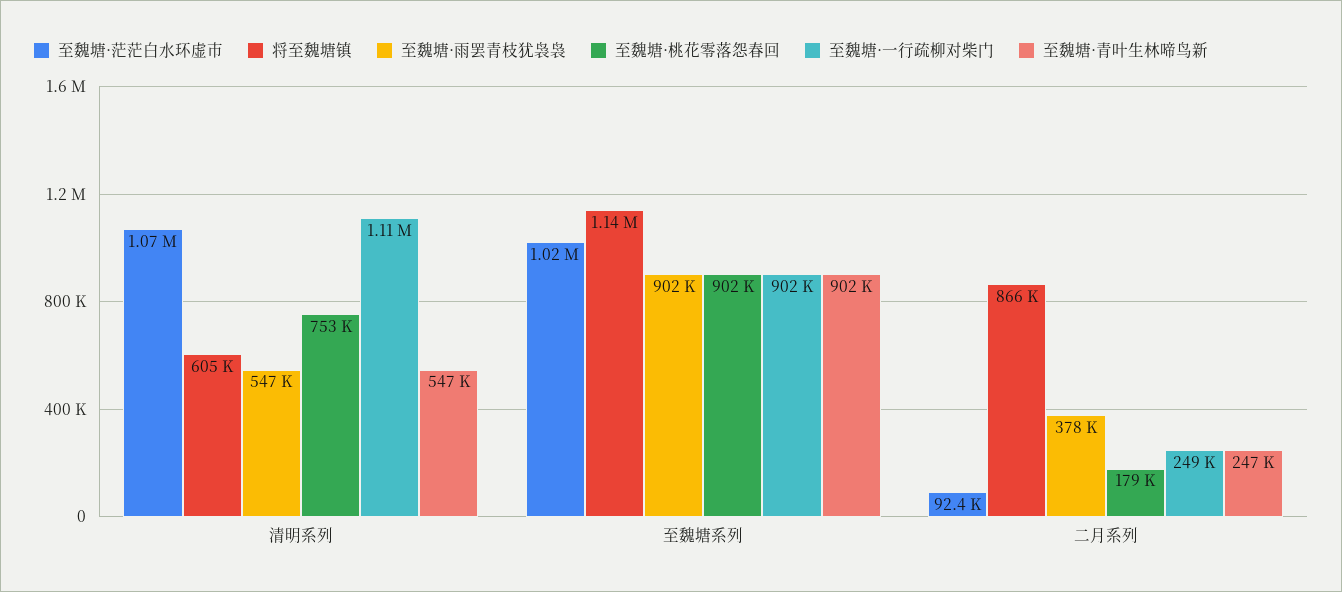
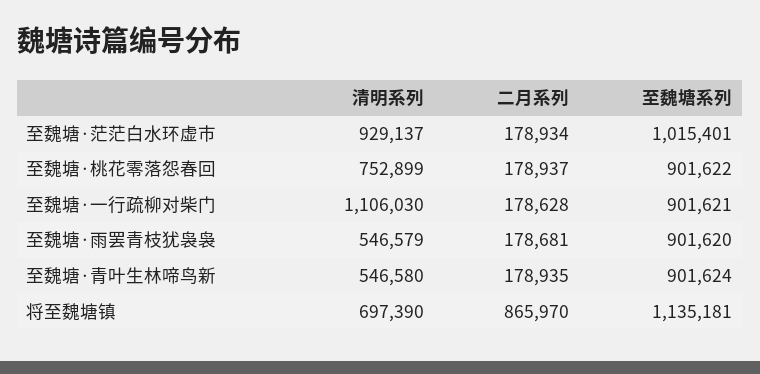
至魏塘·茫茫白水环虚市, 清明系列: 1070000 -> 929137
将至魏塘镇, 清明系列: 605000 -> 697390
至魏塘·茫茫白水环虚市, 二月系列: 92400 -> 178934
至魏塘·雨罢青枝犹袅袅, 二月系列: 378000 -> 178681
至魏塘·一行疏柳对柴门, 二月系列: 249000 -> 178628
至魏塘·青叶生林啼鸟新, 二月系列: 247000 -> 178935

